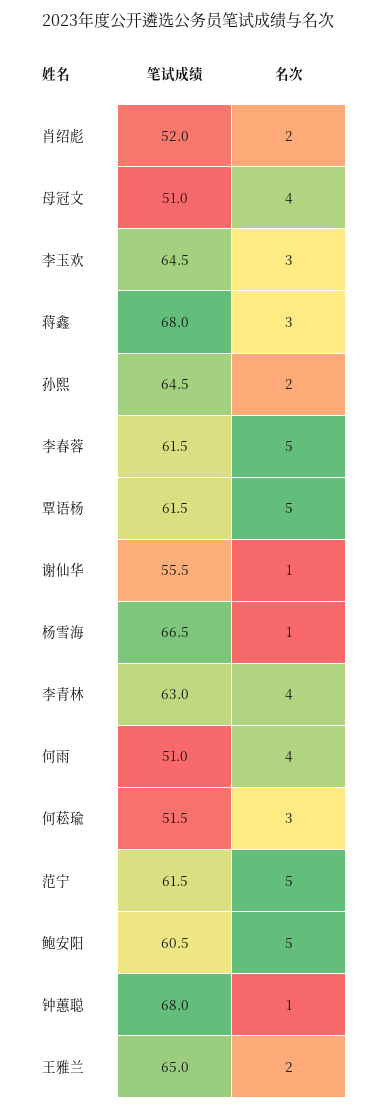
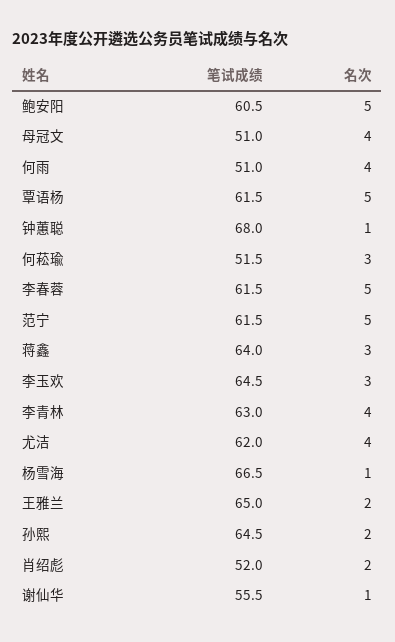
笔试成绩, 蒋鑫: 68 -> 64
笔试成绩, 尤洁: none -> 62
名次, 尤洁: none -> 4

